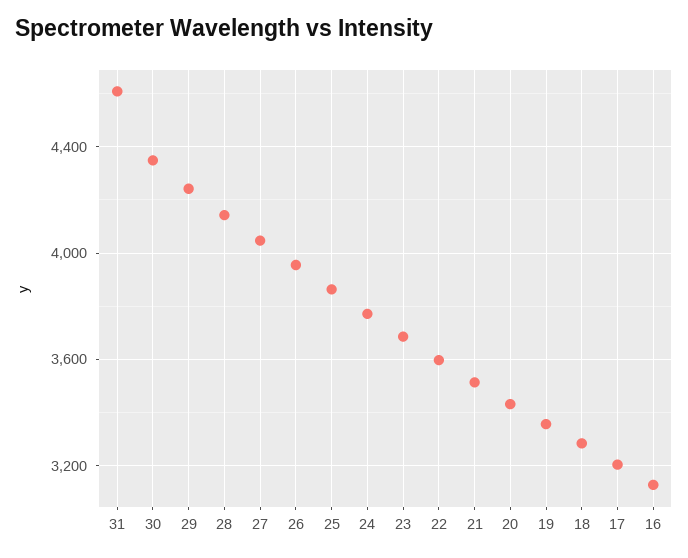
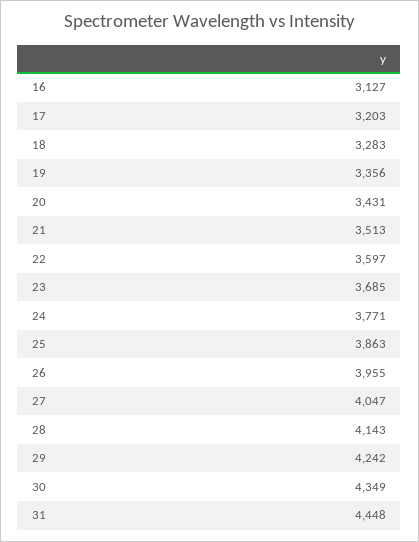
31: 4600 -> 4448

